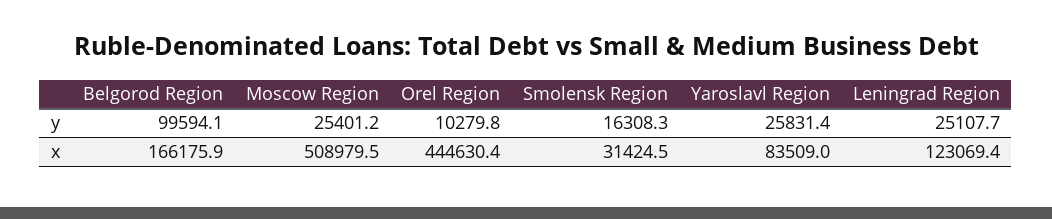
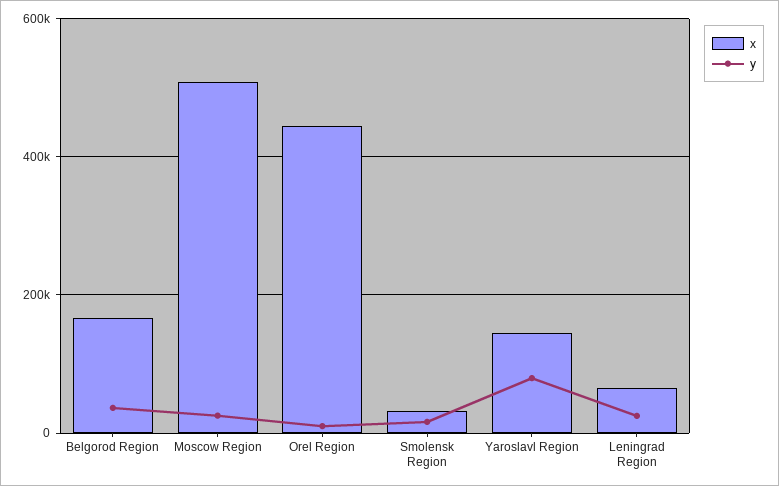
y, Belgorod Region: 99594.1 -> 40000
y, Yaroslavl Region: 25831.4 -> 80000
x, Yaroslavl Region: 83509 -> 140000
x, Leningrad Region: 123069.4 -> 60000

